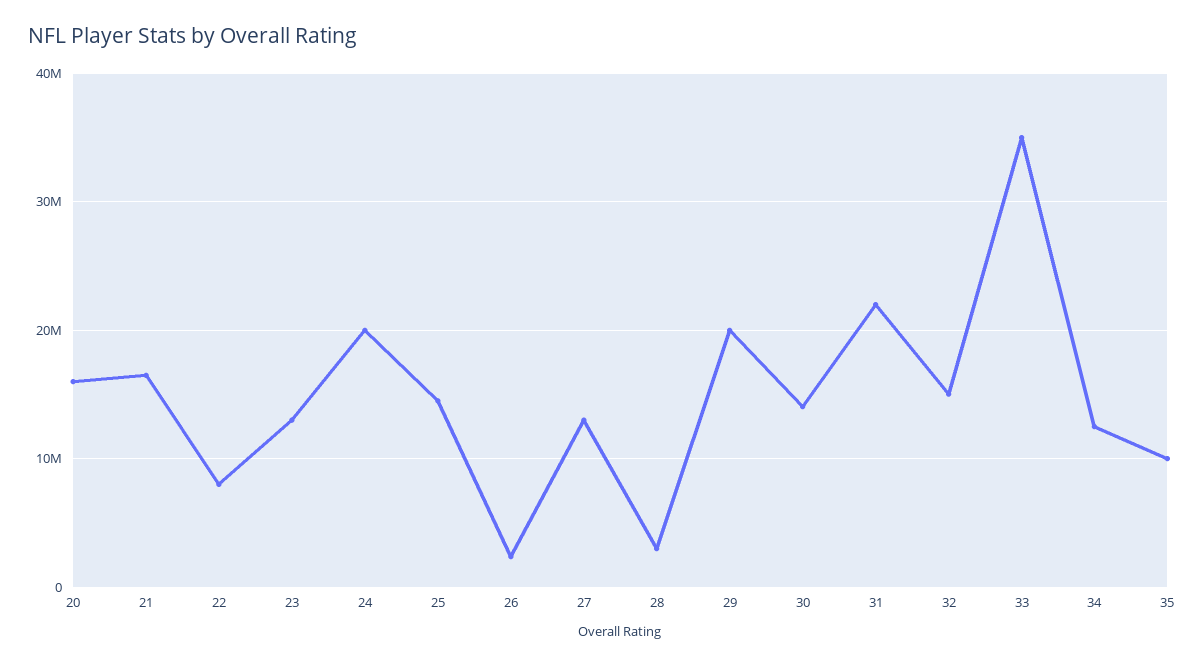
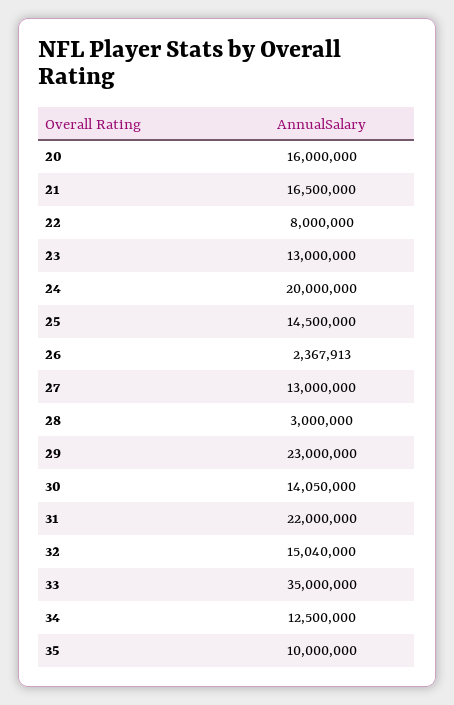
29: 20000000 -> 23000000

